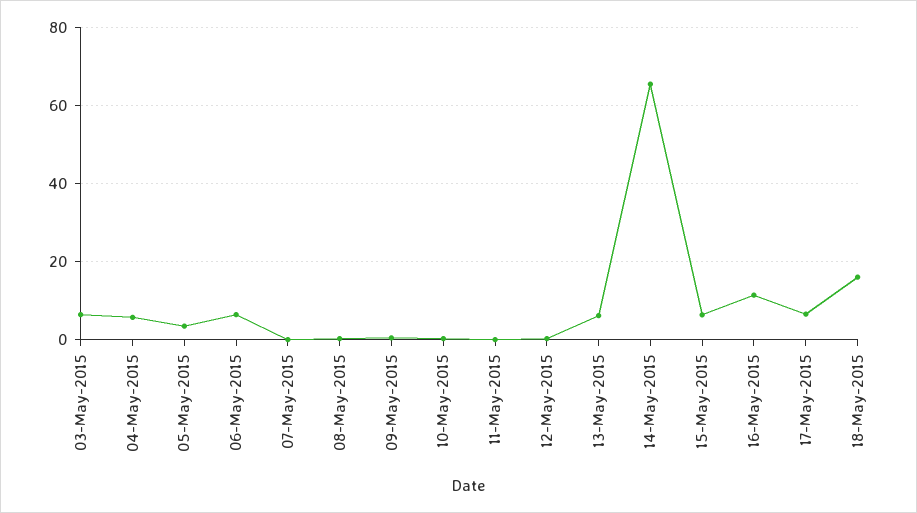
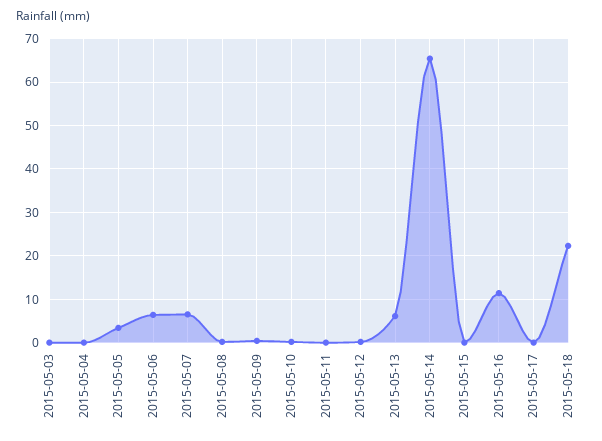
03-May-2015: 6 -> 0
04-May-2015: 6 -> 0
07-May-2015: 0 -> 6
15-May-2015: 6 -> 0
17-May-2015: 6 -> 0
18-May-2015: 16 -> 22

